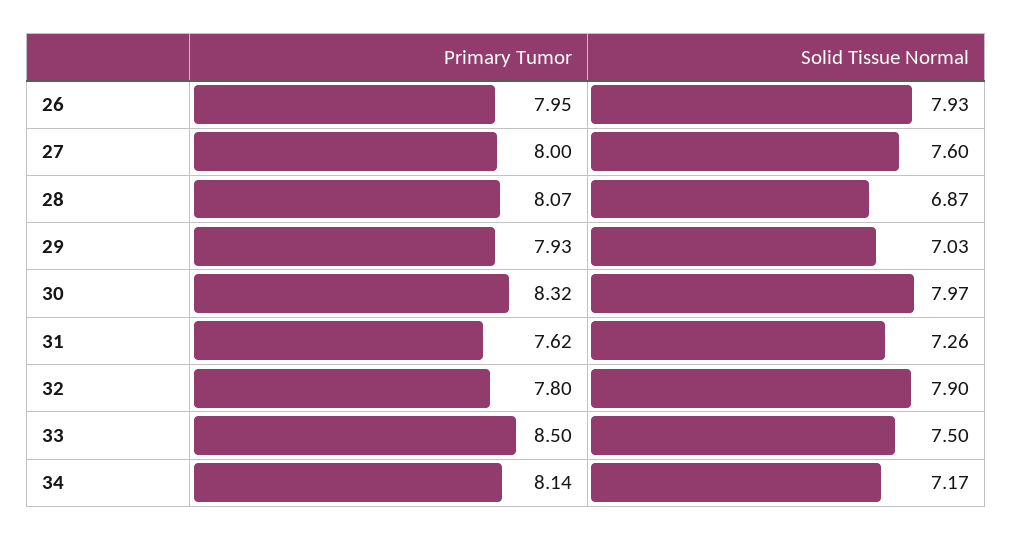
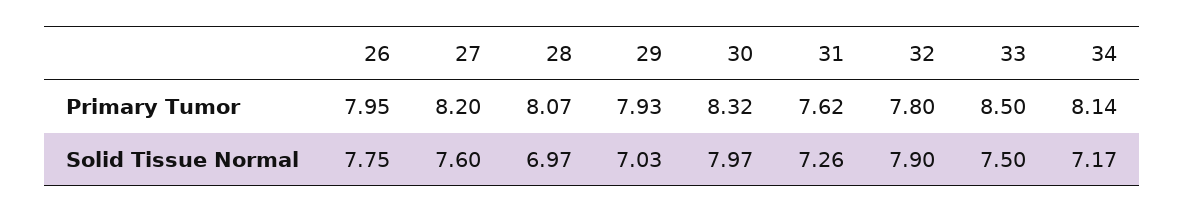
Solid Tissue Normal, 26: 7.93 -> 7.75
Primary Tumor, 27: 8 -> 8.2
Solid Tissue Normal, 28: 6.87 -> 6.97

